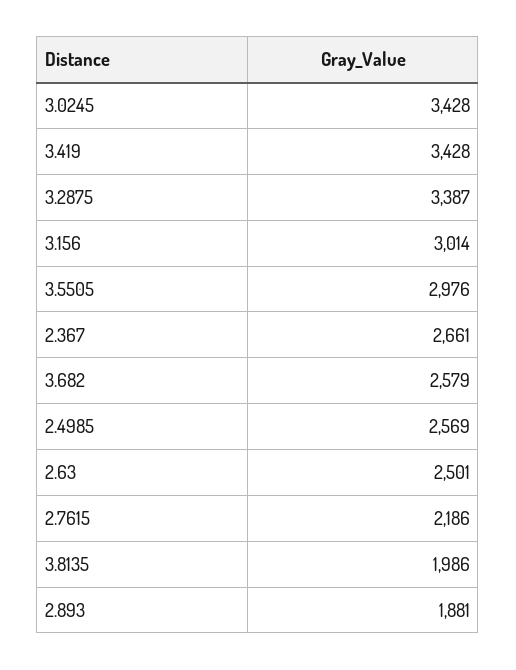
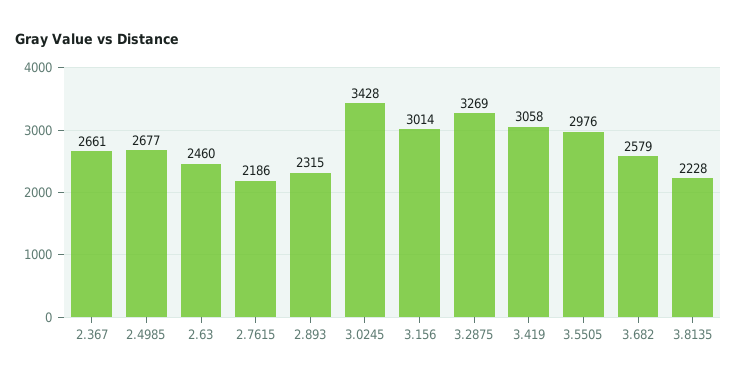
3.419: 3428 -> 3058
3.2875: 3387 -> 3269
2.4985: 2569 -> 2677
2.63: 2501 -> 2460
3.8135: 1986 -> 2228
2.893: 1881 -> 2315

